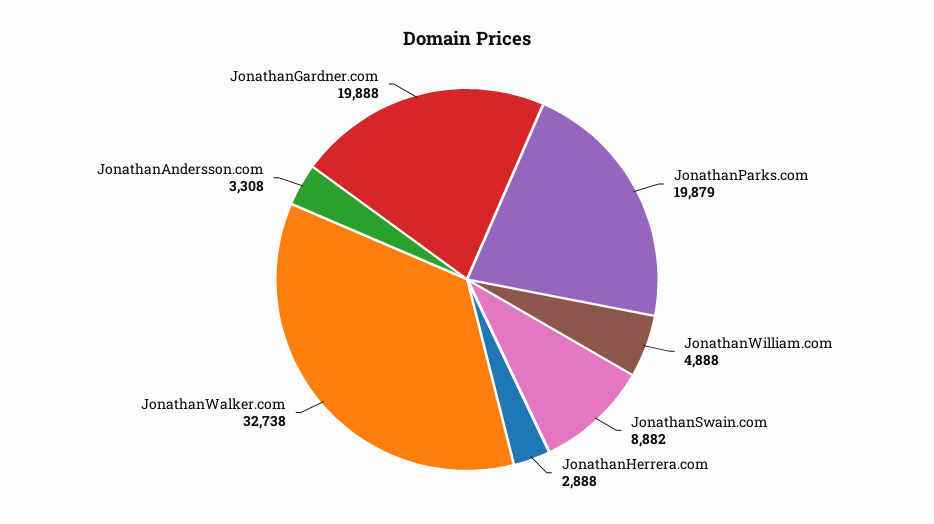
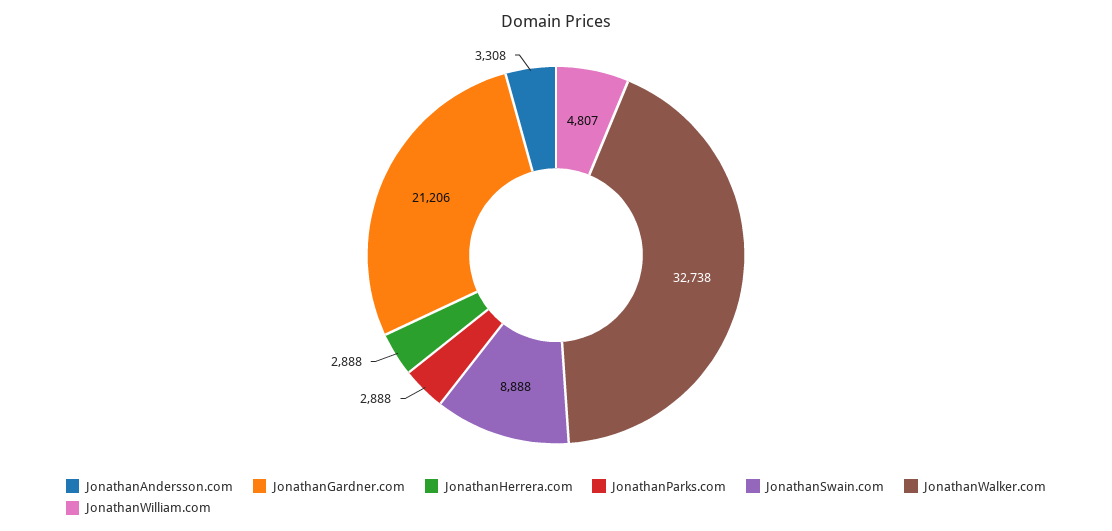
JonathanParks.com: 19879 -> 2888
JonathanWilliam.com: 4888 -> 4807
JonathanSwain.com: 8882 -> 8888
JonathanGardner.com: 19888 -> 21206

